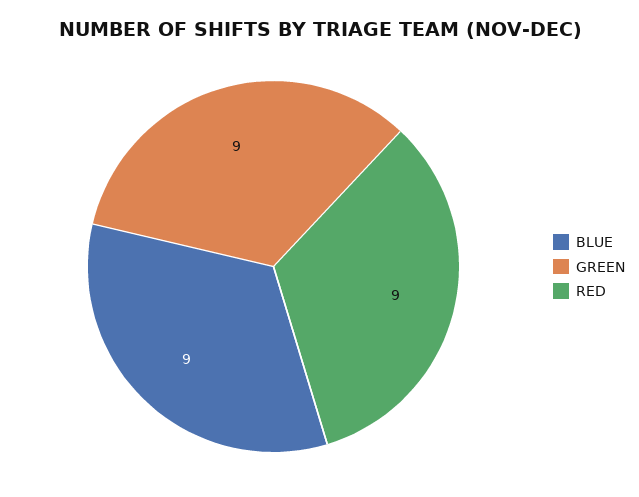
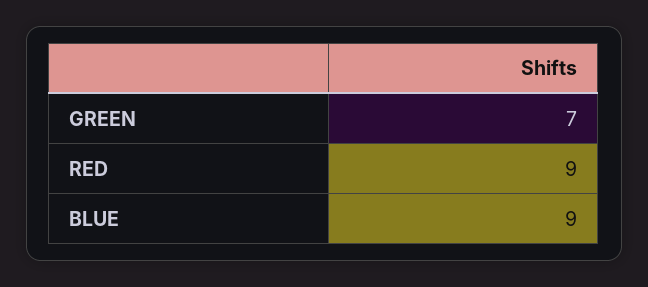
GREEN: 9 -> 7

